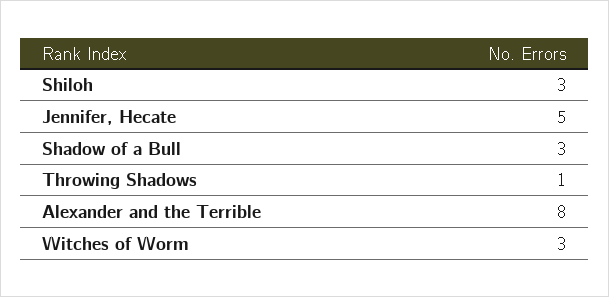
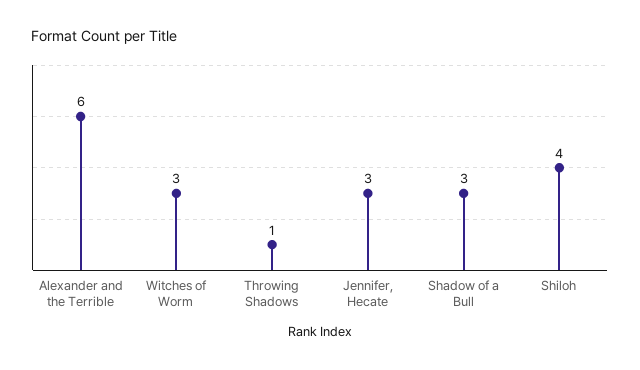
Shiloh: 3 -> 4
Jennifer, Hecate: 5 -> 3
Alexander and the Terrible: 8 -> 6

